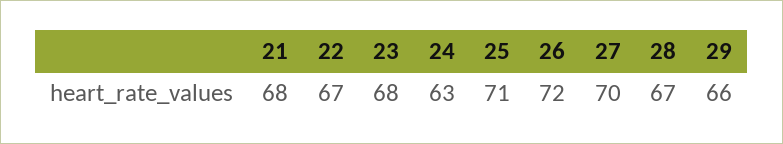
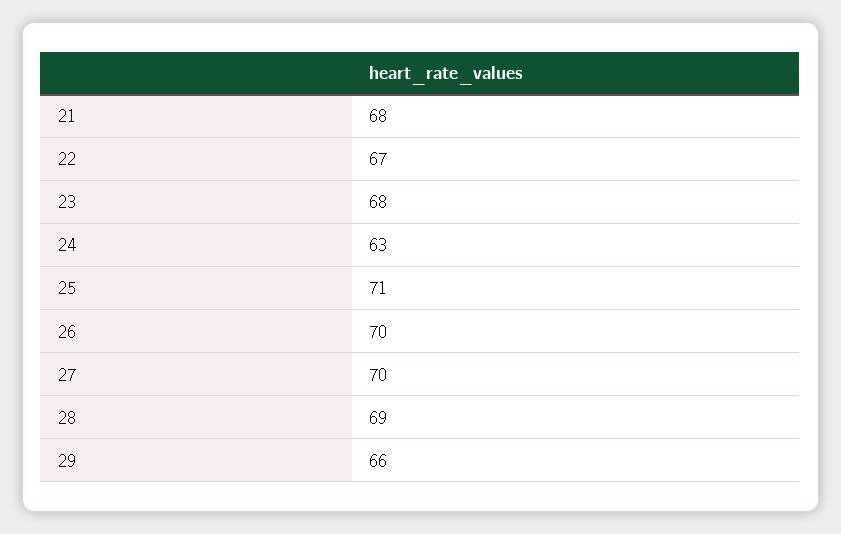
26: 72 -> 70
28: 67 -> 69

